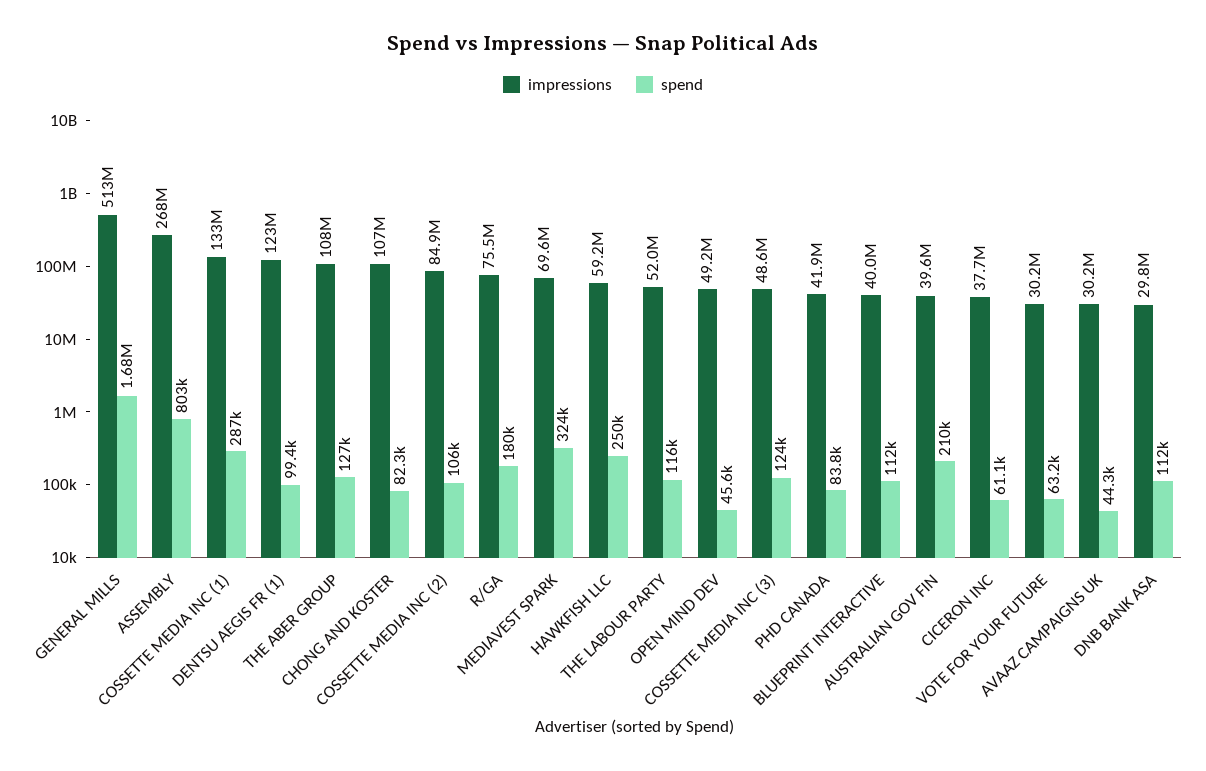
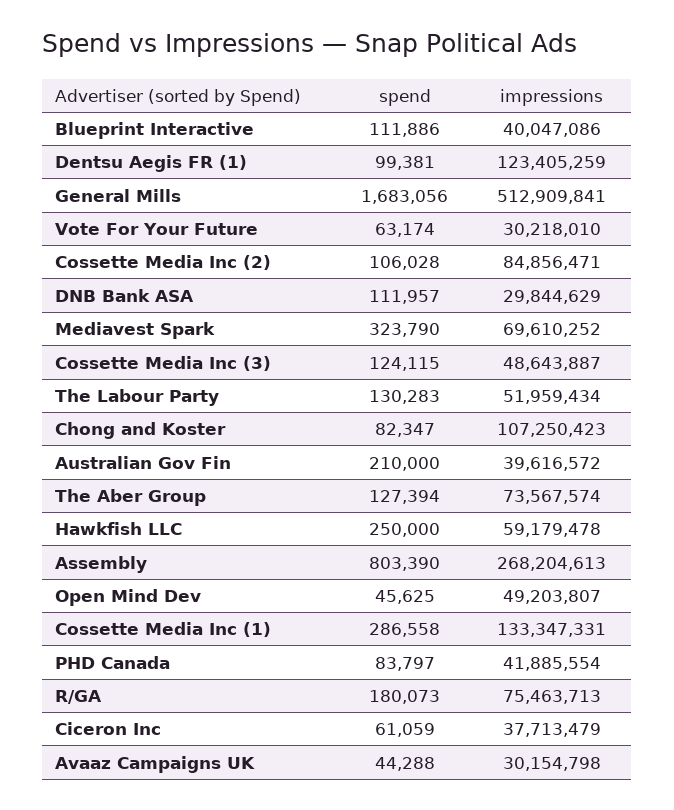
impressions, THE ABER GROUP: 108000000 -> 73567574
spend, THE LABOUR PARTY: 116000 -> 130283

